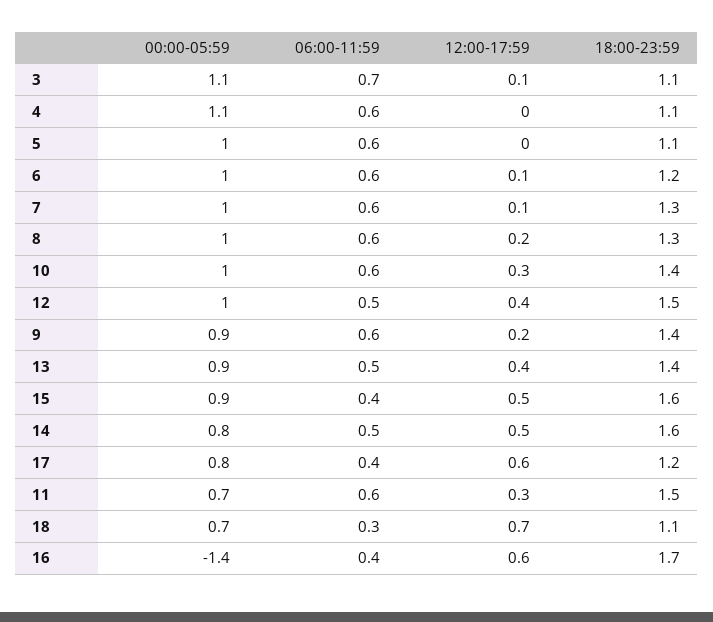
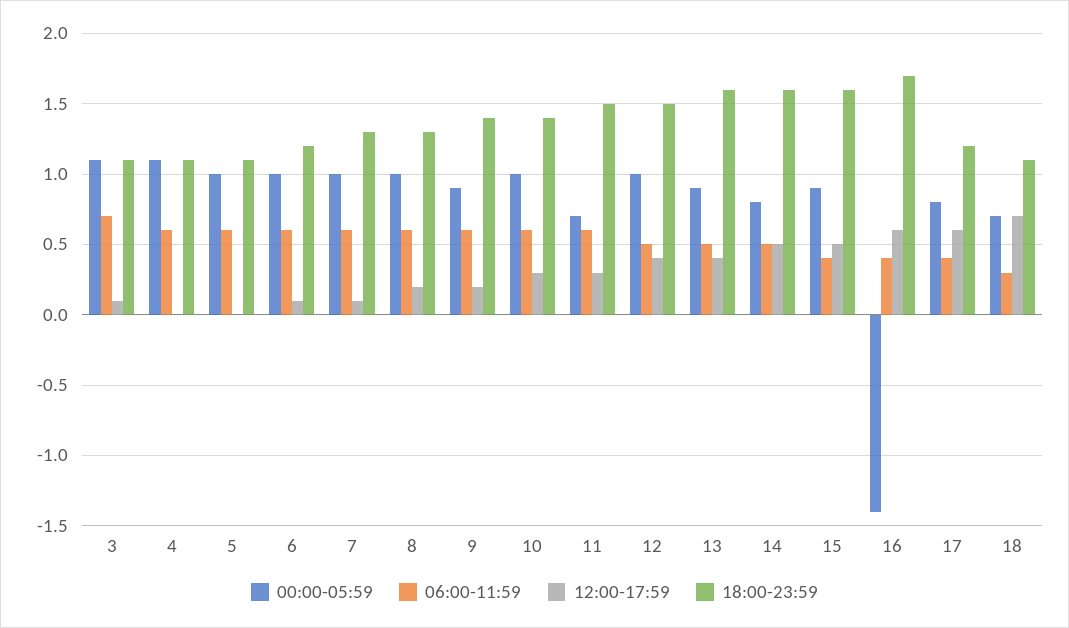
18:00-23:59, 13: 1.4 -> 1.6

